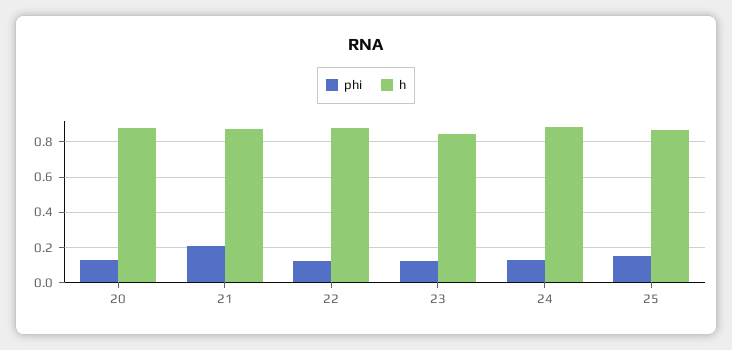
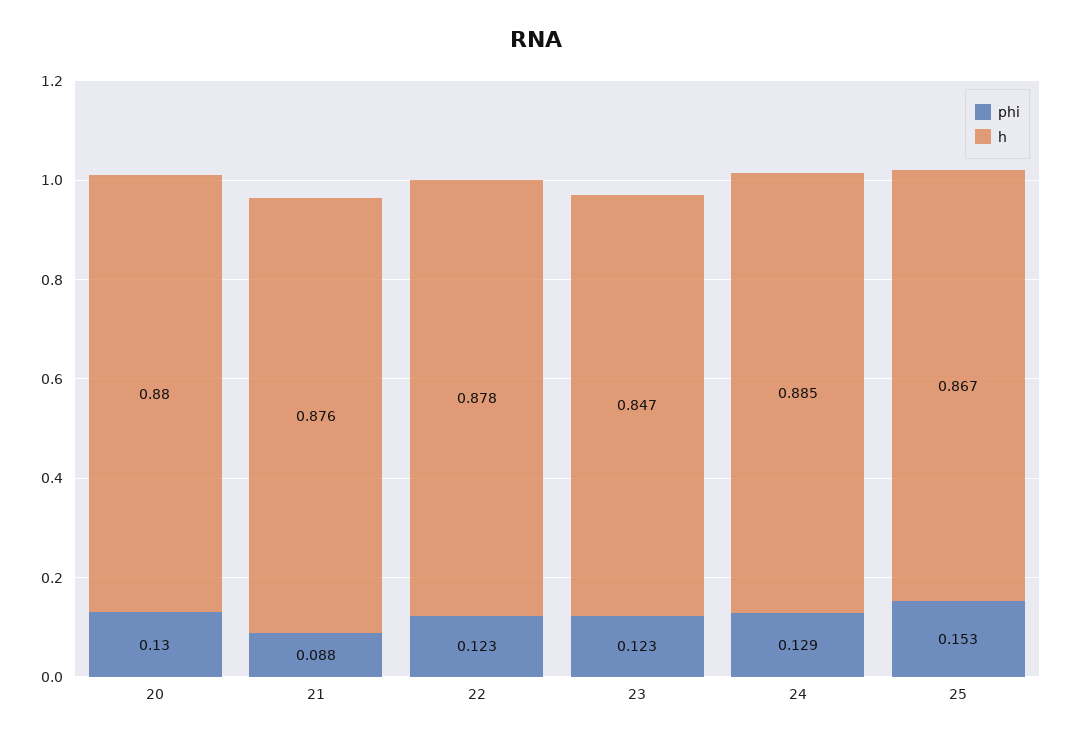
phi, 21: 0.2 -> 0.088

